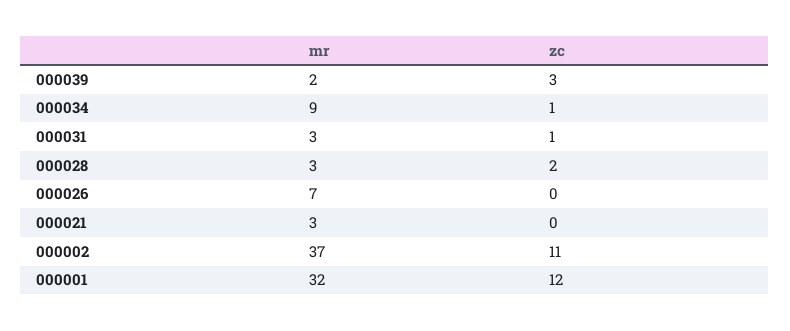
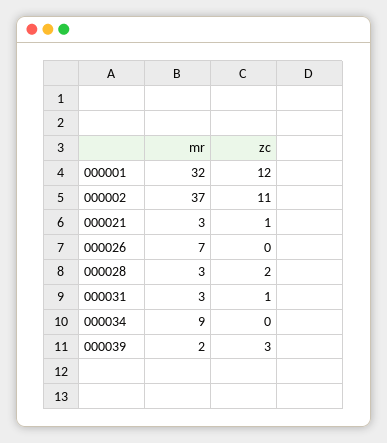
zc, 000034: 1 -> 0
zc, 000021: 0 -> 1

